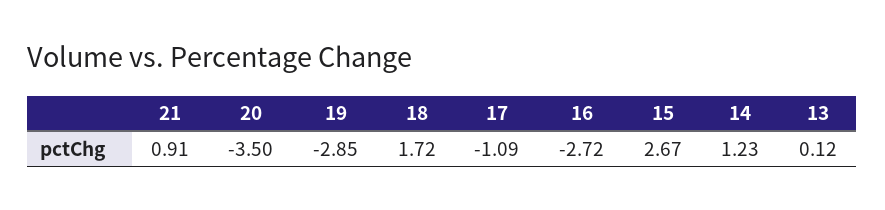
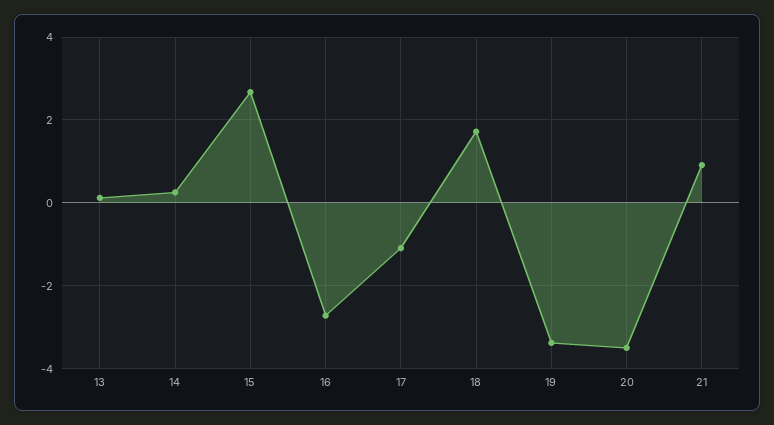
19: -2.85 -> -3.4
14: 1.23 -> 0.2

